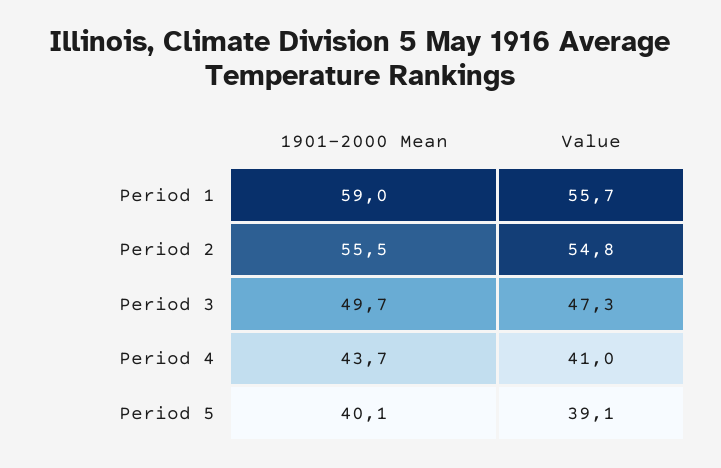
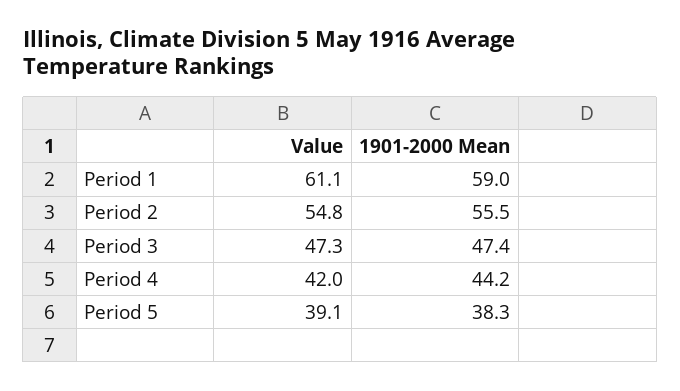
Value, Period 1: 55.7 -> 61.1
1901-2000 Mean, Period 3: 49.7 -> 47.4
1901-2000 Mean, Period 4: 43.7 -> 44.2
Value, Period 4: 41 -> 42
1901-2000 Mean, Period 5: 40.1 -> 38.3

